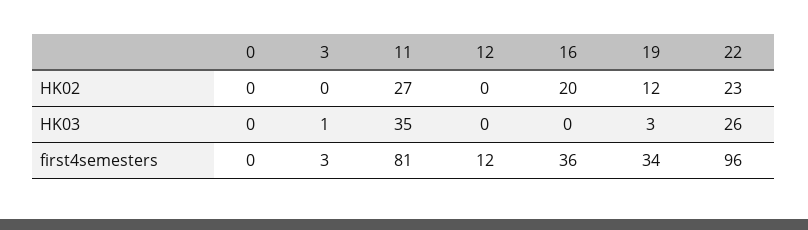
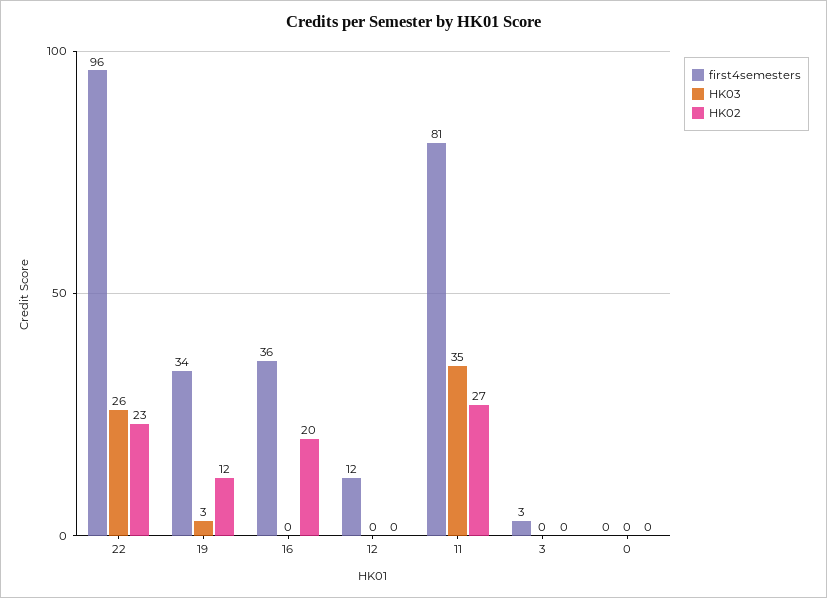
HK03, 3: 1 -> 0

